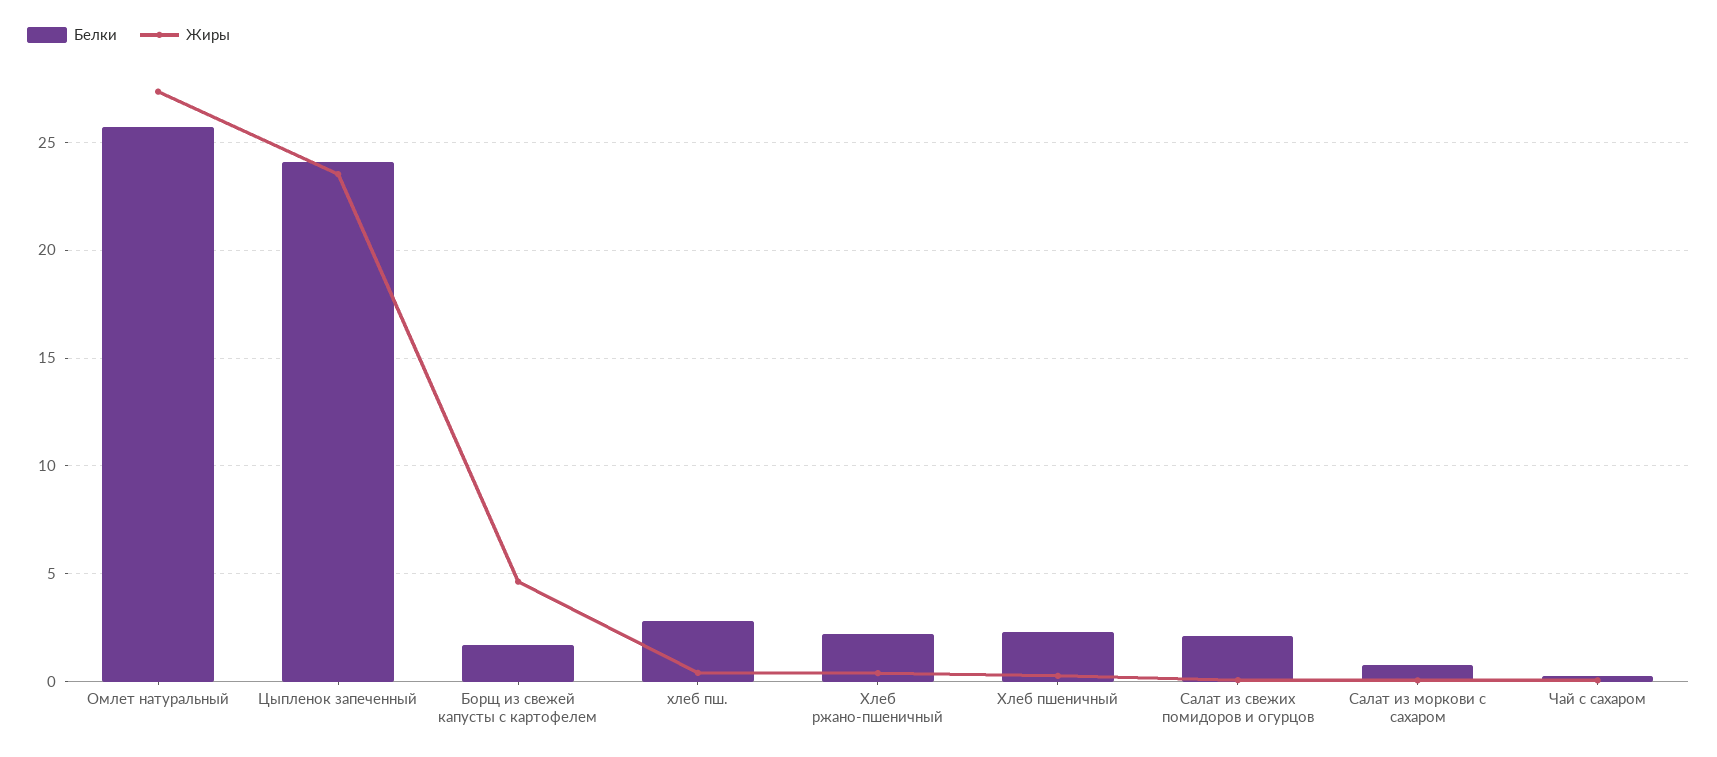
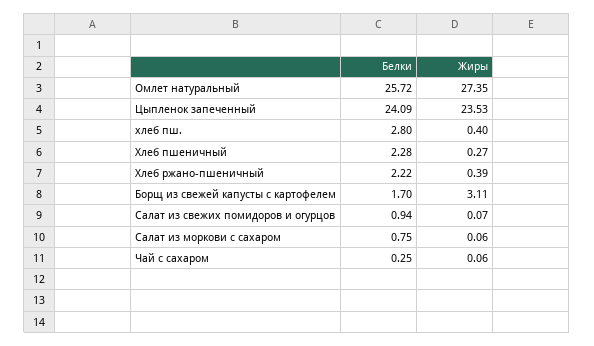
Жиры, Борщ из свежей капусты с картофелем: 4.5 -> 3.11
Белки, Салат из свежих помидоров и огурцов: 2 -> 0.94

